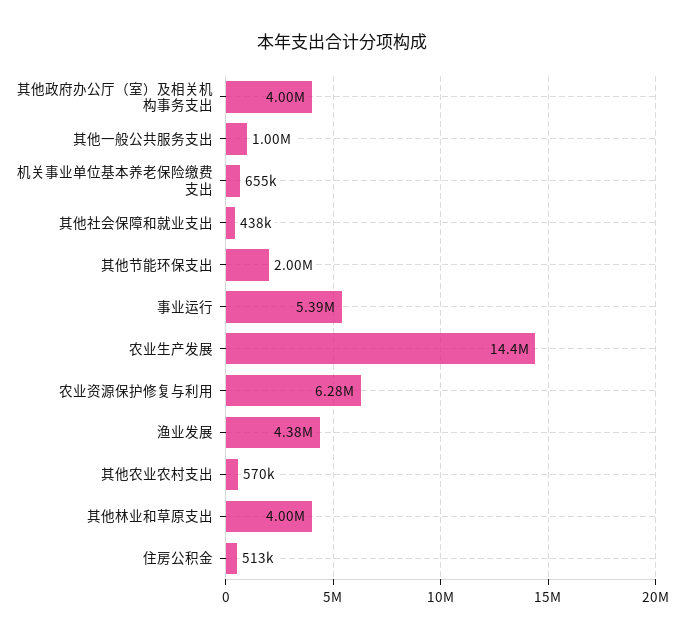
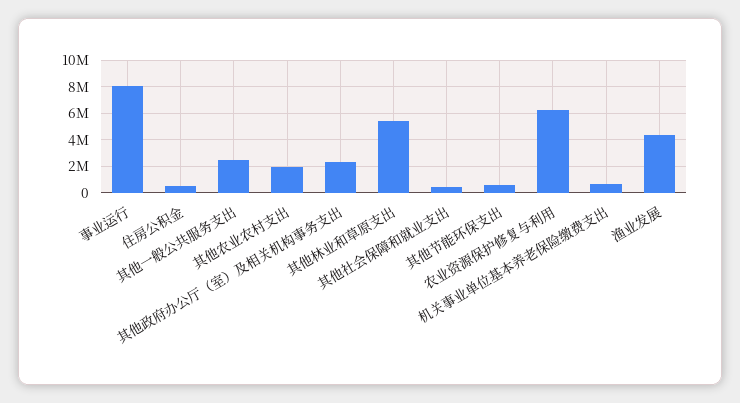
其他政府办公厅（室）及相关机构事务支出: 4000000 -> 2500000
其他一般公共服务支出: 1000000 -> 2500000
其他节能环保支出: 2000000 -> 500000
事业运行: 5390000 -> 8000000
农业生产发展: 14400000 -> none
其他农业农村支出: 570000 -> 2000000
其他林业和草原支出: 4000000 -> 5500000

